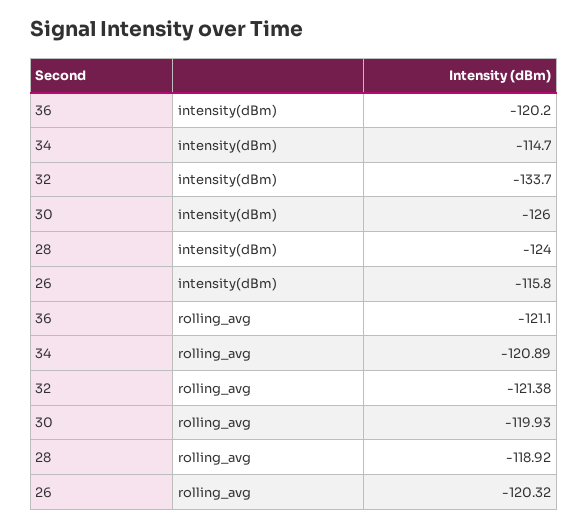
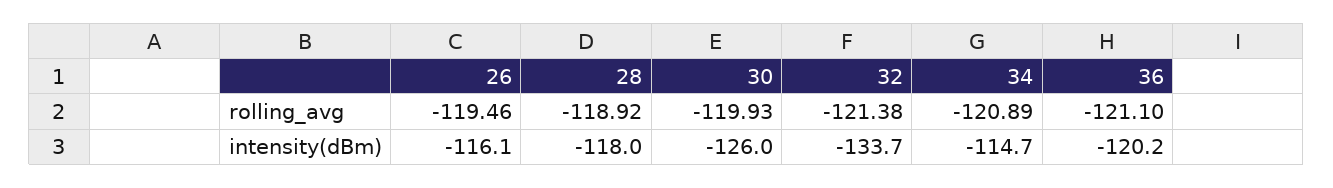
28, intensity(dBm): -124 -> -118
26, intensity(dBm): -115.8 -> -116.1
26, rolling_avg: -120.32 -> -119.46

